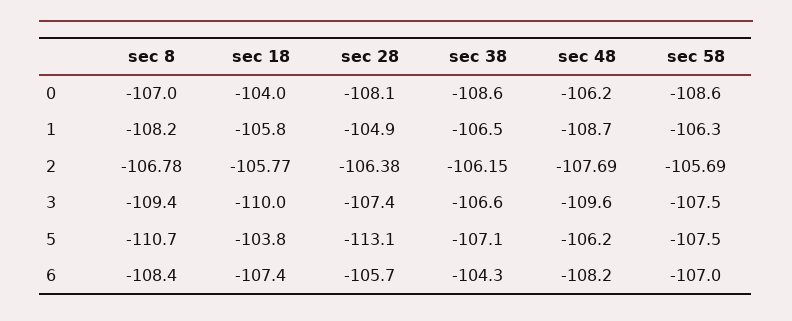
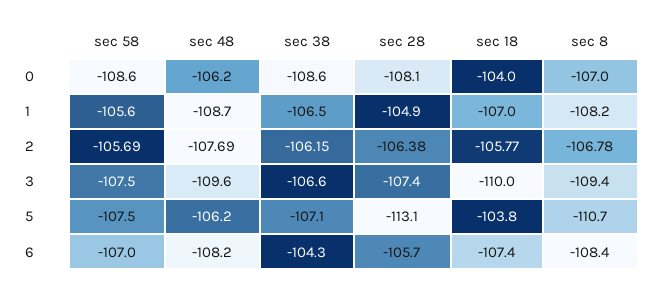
sec 18, 1: -105.8 -> -107
sec 58, 1: -106.3 -> -105.6

